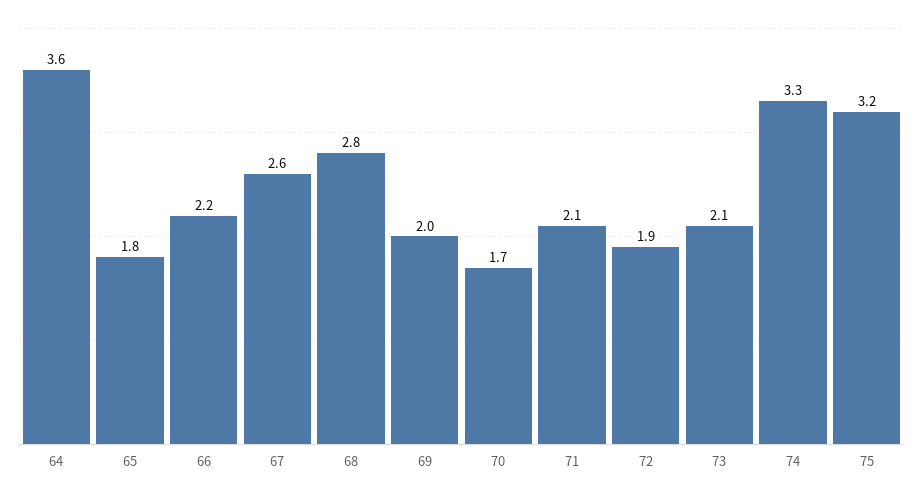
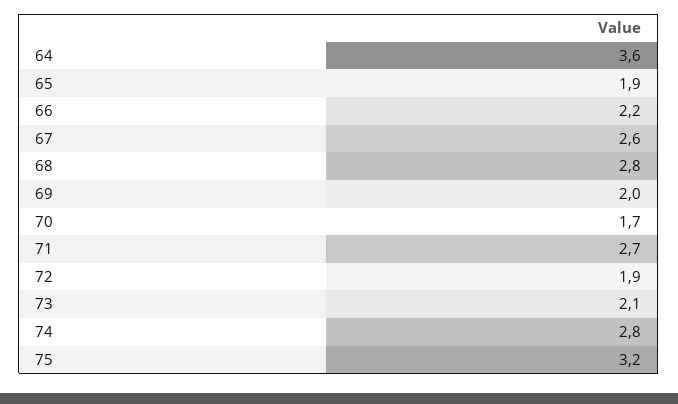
65: 1.8 -> 1.9
71: 2.1 -> 2.7
74: 3.3 -> 2.8

